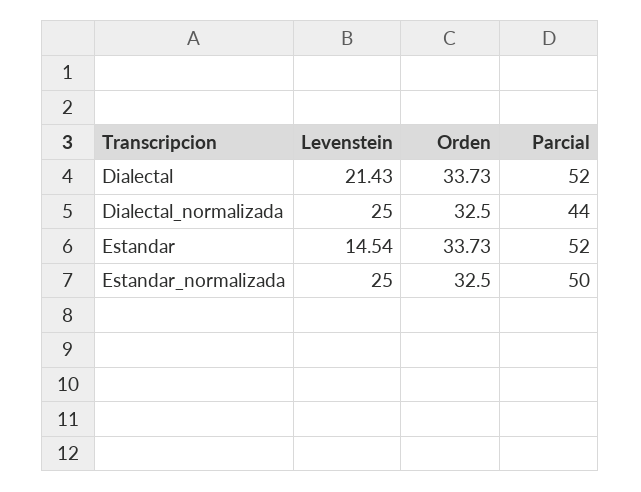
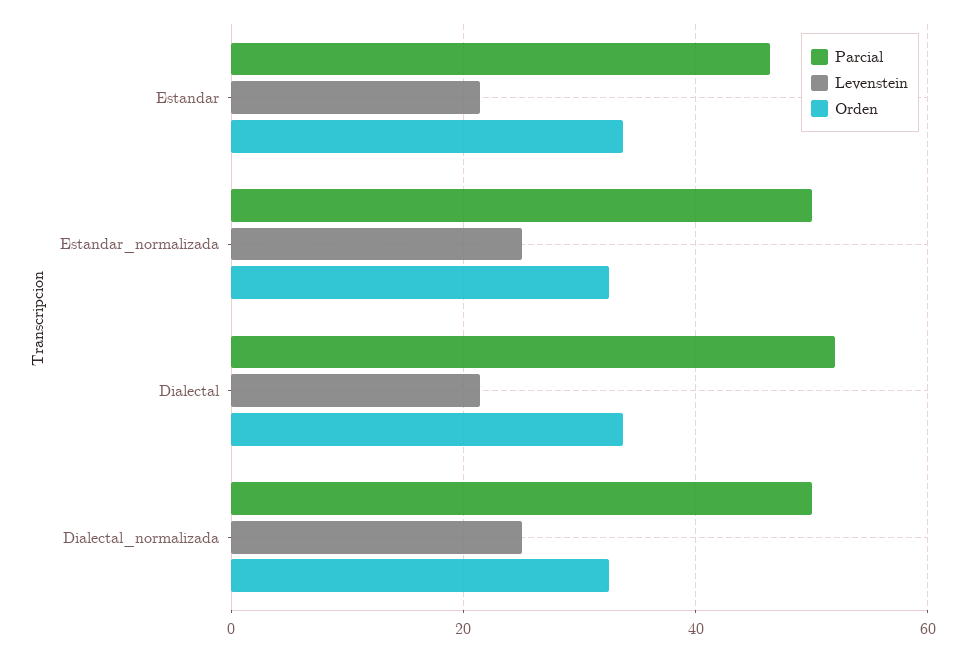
Parcial, Dialectal_normalizada: 44 -> 50
Levenstein, Estandar: 14.54 -> 22
Parcial, Estandar: 52 -> 46

